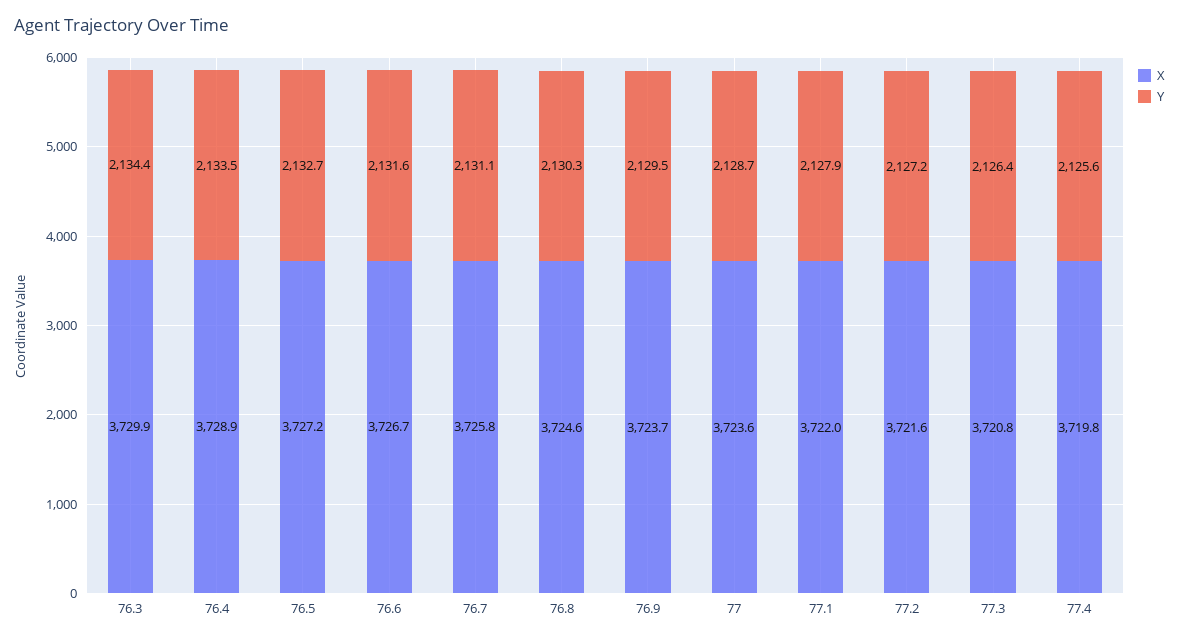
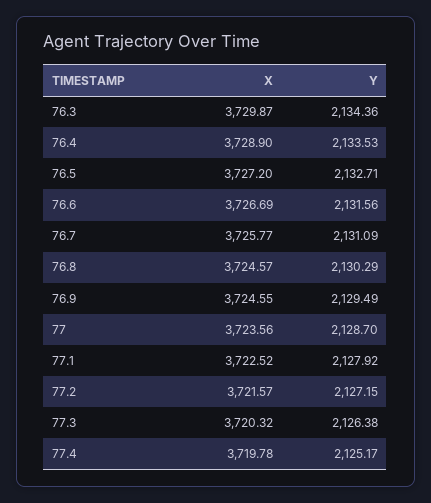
X, 76.9: 3723.7 -> 3724.55
X, 77.1: 3722 -> 3722.52
X, 77.3: 3720.8 -> 3720.32
Y, 77.4: 2125.6 -> 2125.17

